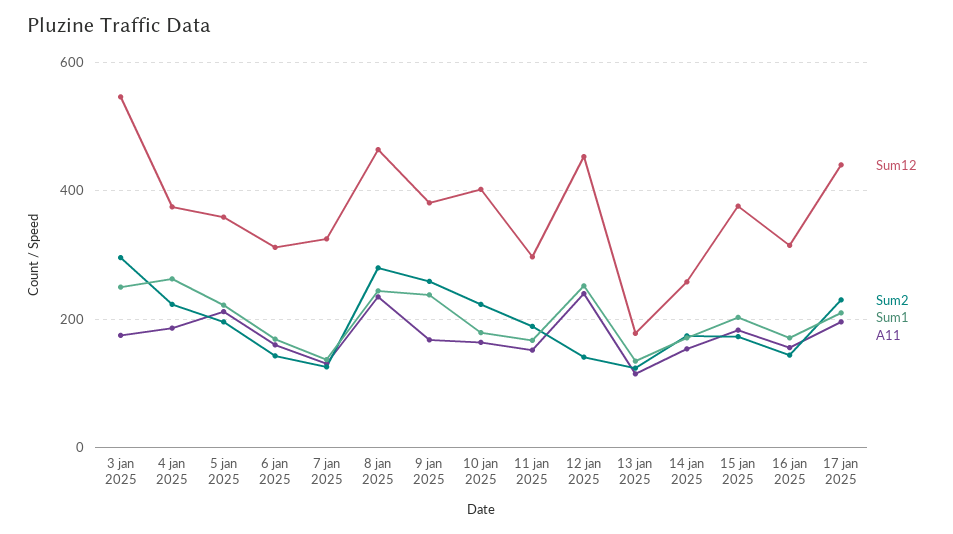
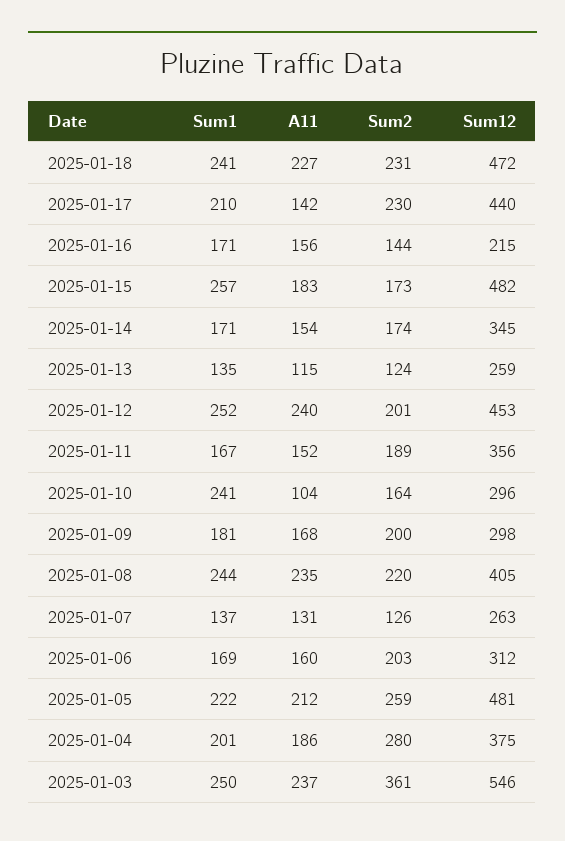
Sum2, 3 jan 2025: 300 -> 361
A11, 3 jan 2025: 180 -> 237
Sum2, 4 jan 2025: 220 -> 280
Sum1, 4 jan 2025: 260 -> 201
Sum12, 5 jan 2025: 360 -> 481
Sum2, 5 jan 2025: 200 -> 259
Sum2, 6 jan 2025: 140 -> 203
Sum12, 7 jan 2025: 320 -> 263
Sum12, 8 jan 2025: 460 -> 405
Sum2, 8 jan 2025: 280 -> 220
Sum12, 9 jan 2025: 380 -> 298
Sum2, 9 jan 2025: 260 -> 200
Sum1, 9 jan 2025: 240 -> 181
Sum12, 10 jan 2025: 400 -> 296
Sum2, 10 jan 2025: 220 -> 164
Sum1, 10 jan 2025: 180 -> 241
A11, 10 jan 2025: 160 -> 104
Sum12, 11 jan 2025: 300 -> 356
Sum2, 12 jan 2025: 140 -> 201
Sum12, 13 jan 2025: 180 -> 259
Sum12, 14 jan 2025: 260 -> 345
Sum12, 15 jan 2025: 380 -> 482
Sum1, 15 jan 2025: 200 -> 257
Sum12, 16 jan 2025: 320 -> 215
A11, 17 jan 2025: 200 -> 142
Sum1, 2025-01-18: none -> 241
A11, 2025-01-18: none -> 227
Sum2, 2025-01-18: none -> 231
Sum12, 2025-01-18: none -> 472

